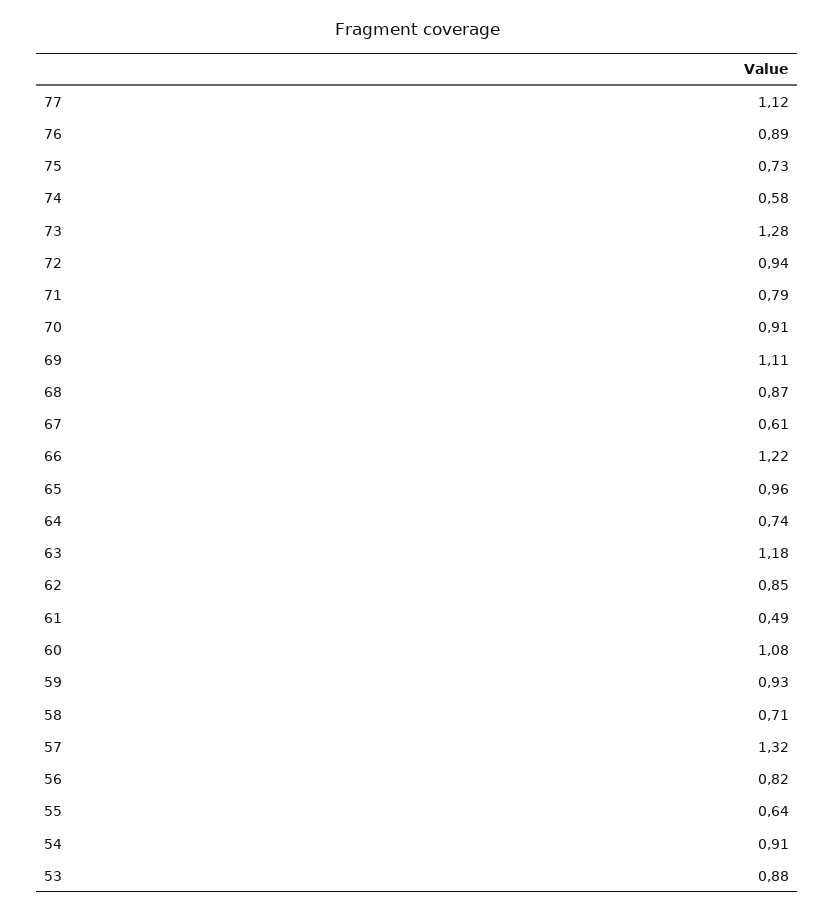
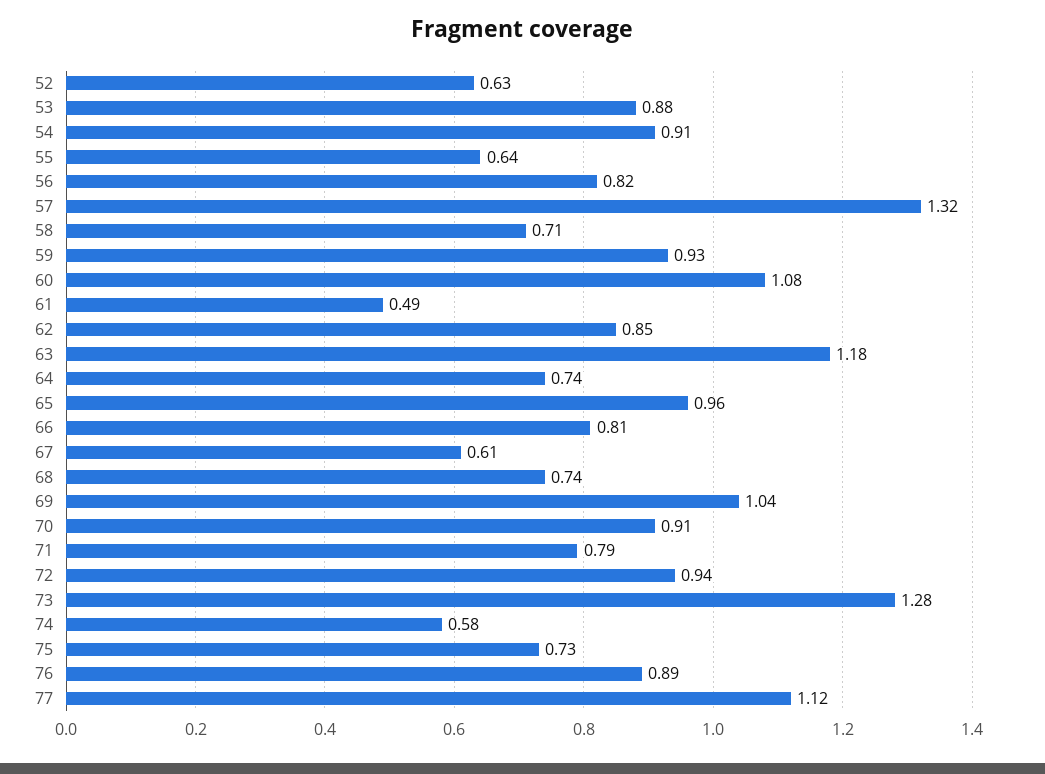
69: 1.11 -> 1.04
68: 0.87 -> 0.74
66: 1.22 -> 0.81
52: none -> 0.63

